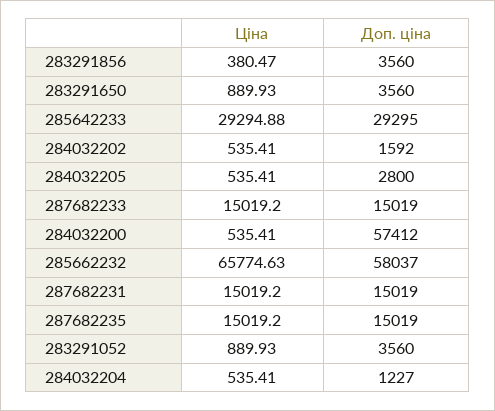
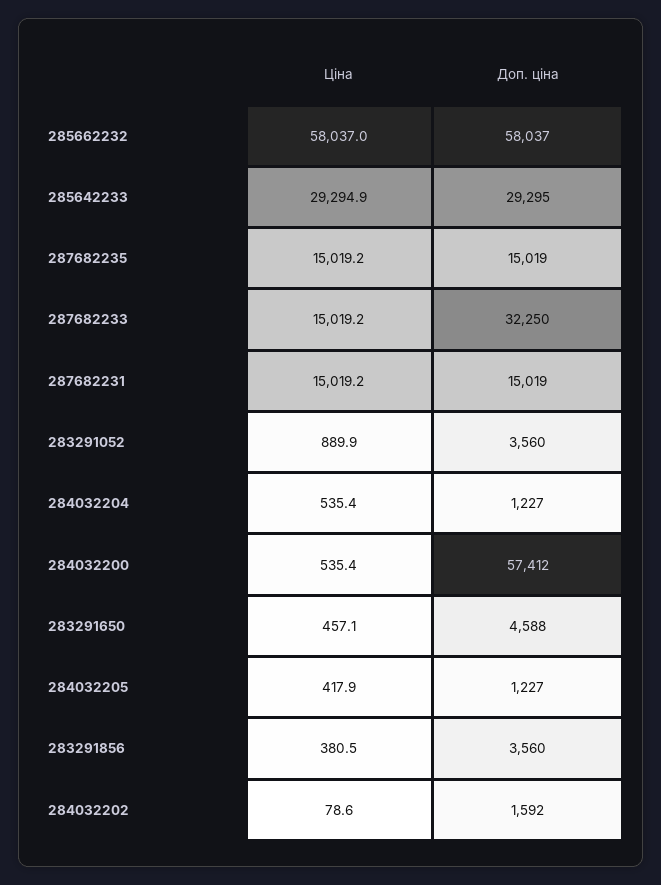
Ціна, 283291650: 889.93 -> 457.1
Доп. ціна, 283291650: 3560 -> 4588
Ціна, 284032202: 535.41 -> 78.6
Ціна, 284032205: 535.41 -> 417.9
Доп. ціна, 284032205: 2800 -> 1227
Доп. ціна, 287682233: 15019 -> 32250
Ціна, 285662232: 65774.63 -> 58037

